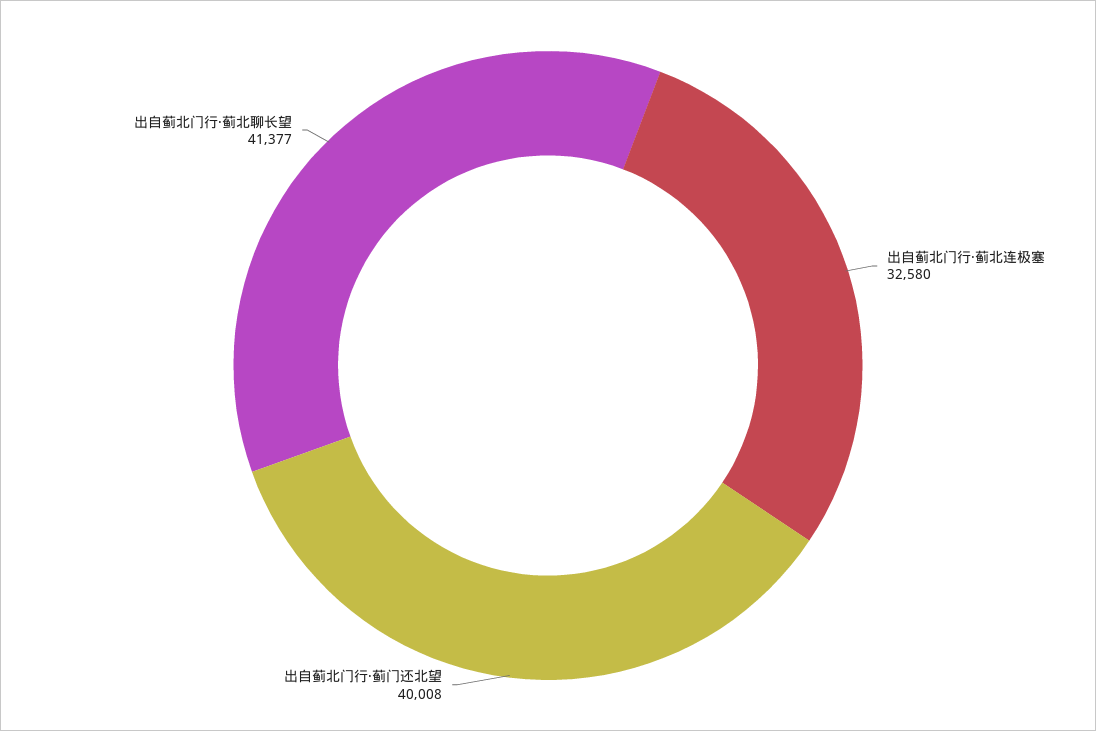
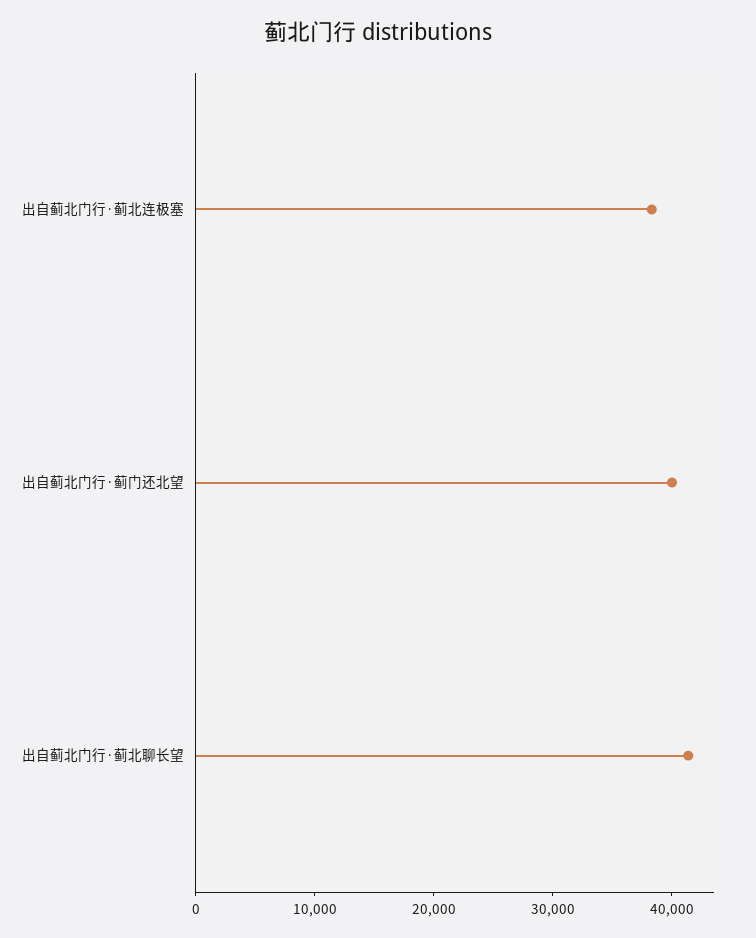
出自蓟北门行·蓟北连极塞: 32580 -> 38000

